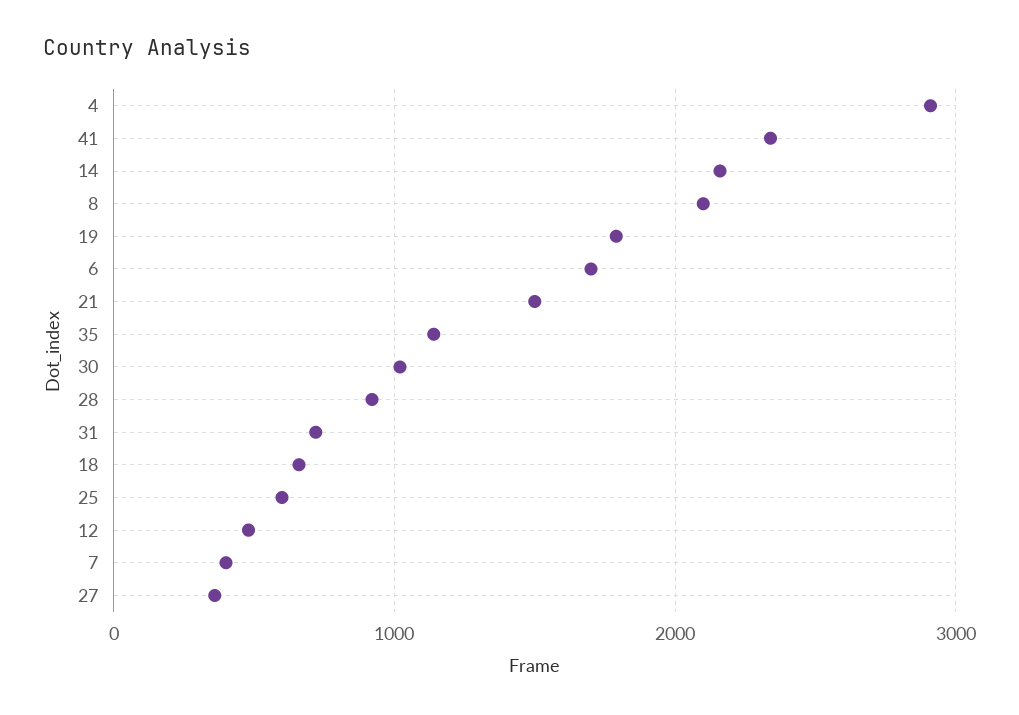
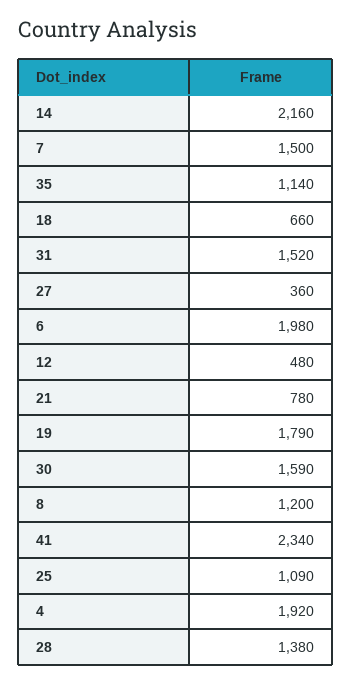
4: 2900 -> 1920
8: 2100 -> 1200
6: 1700 -> 1980
21: 1500 -> 780
30: 1000 -> 1590
28: 900 -> 1380
31: 700 -> 1520
25: 600 -> 1090
7: 400 -> 1500

